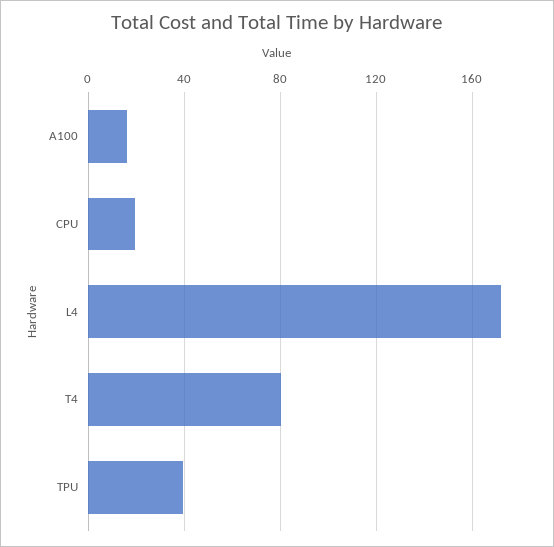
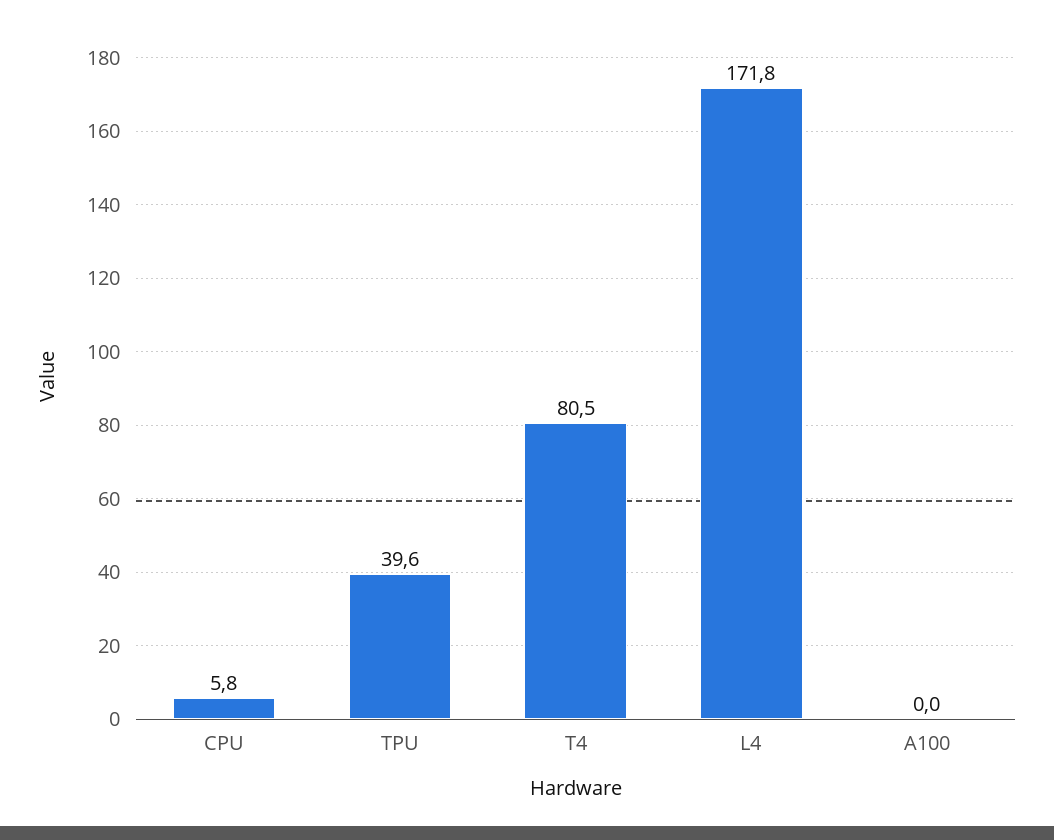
A100: 15 -> 0
CPU: 20 -> 5.8

